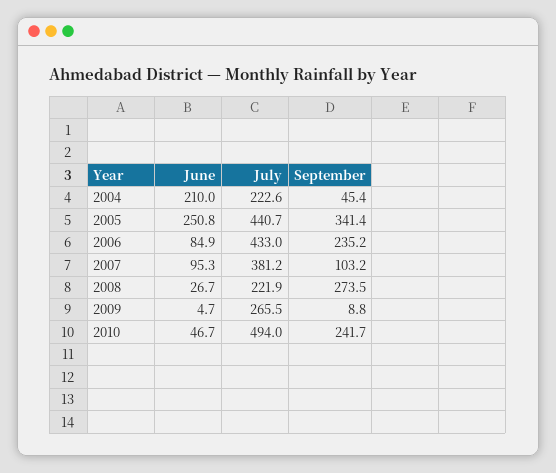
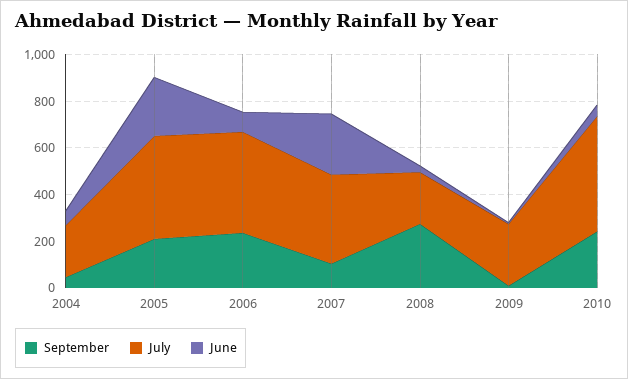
June, 2004: 210 -> 50
September, 2005: 341.4 -> 200
June, 2007: 95.3 -> 250

